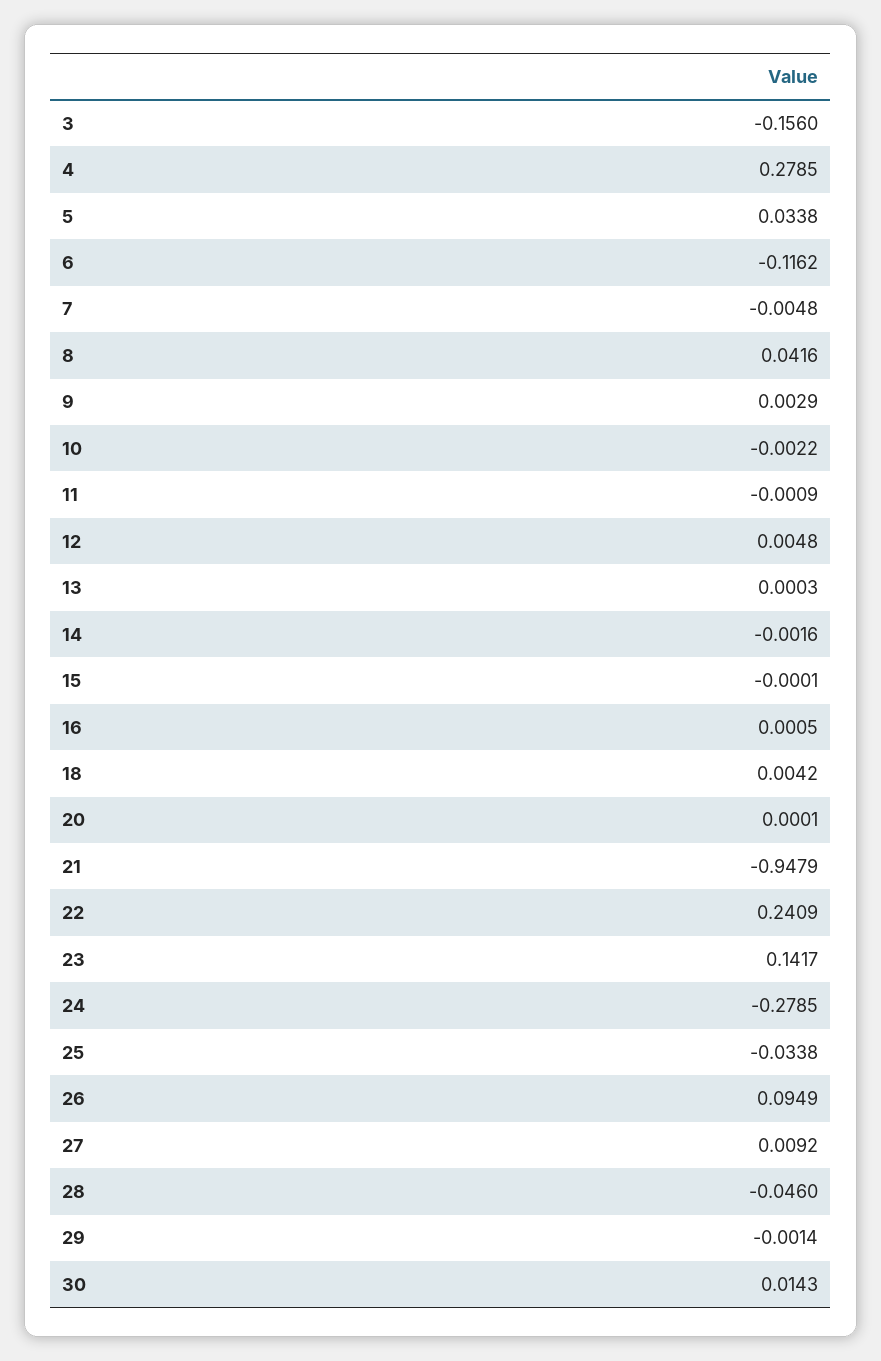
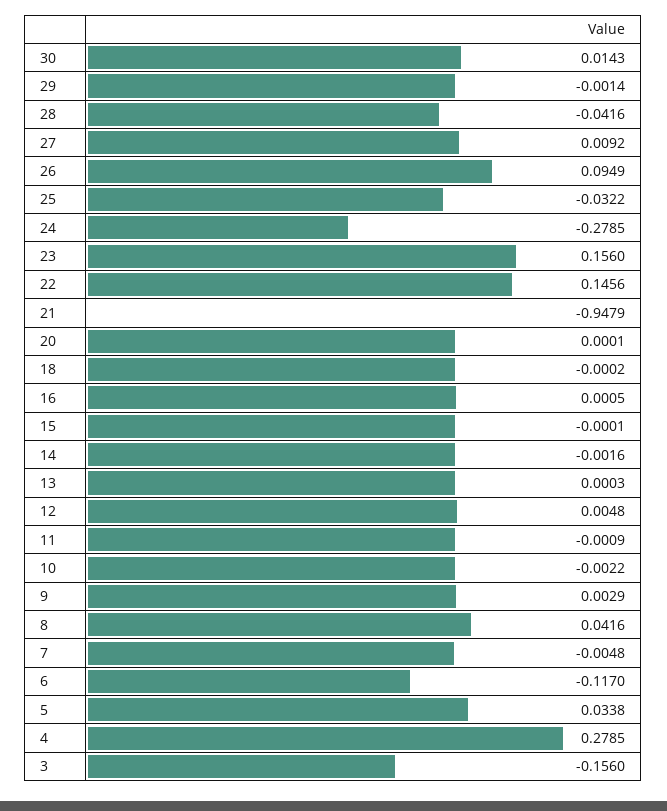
6: -0.1162 -> -0.117
18: 0.0042 -> -0.0002
22: 0.2409 -> 0.1456
23: 0.1417 -> 0.156
25: -0.0338 -> -0.0322
28: -0.046 -> -0.0416

